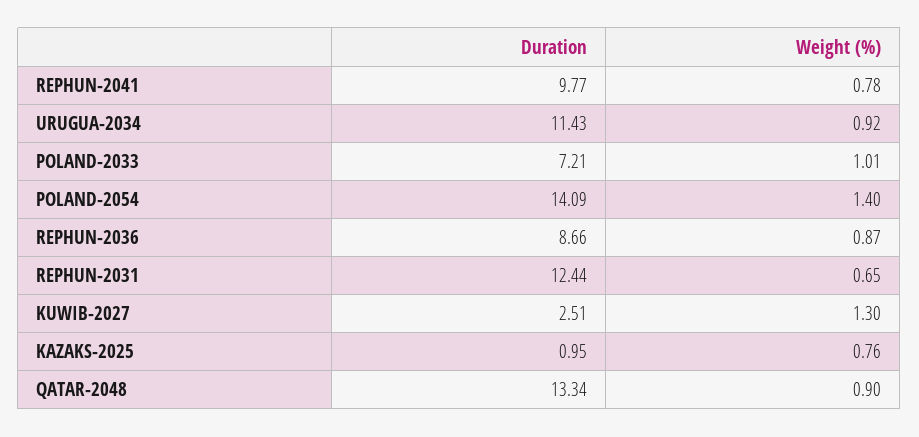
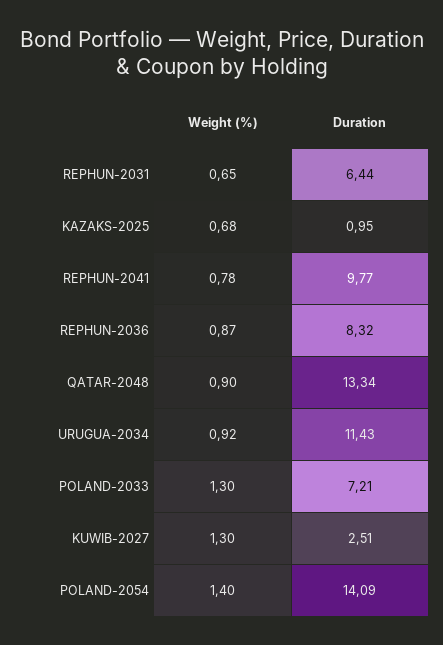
Weight (%), POLAND-2033: 1.01 -> 1.3
Duration, REPHUN-2036: 8.66 -> 8.32
Duration, REPHUN-2031: 12.44 -> 6.44
Weight (%), KAZAKS-2025: 0.76 -> 0.68

